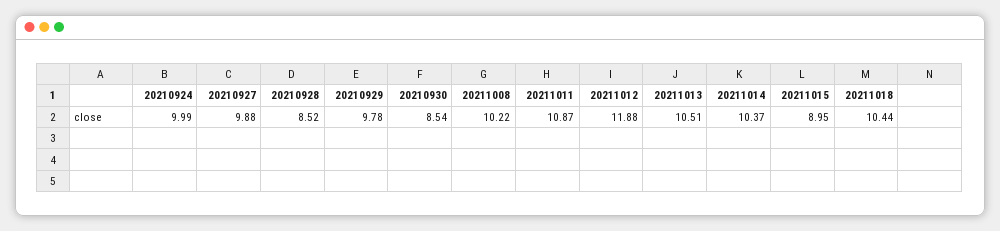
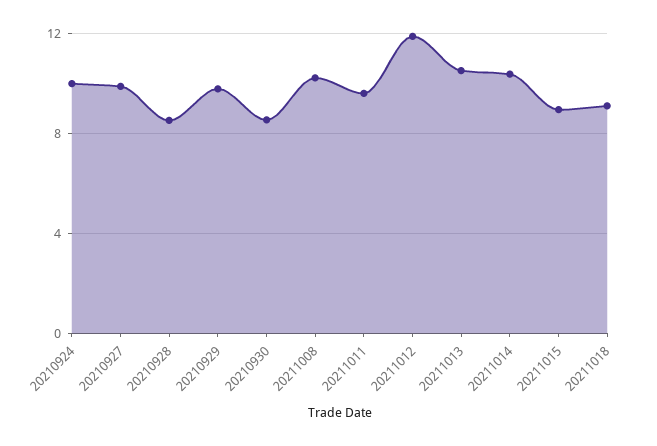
20211011: 10.87 -> 9.5
20211018: 10.44 -> 9

